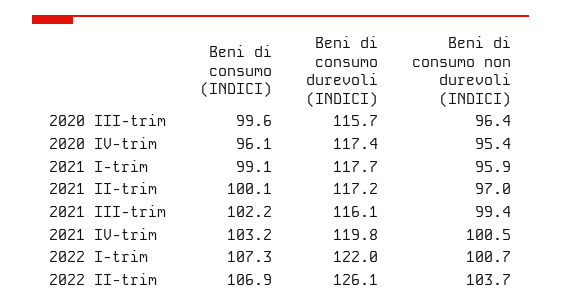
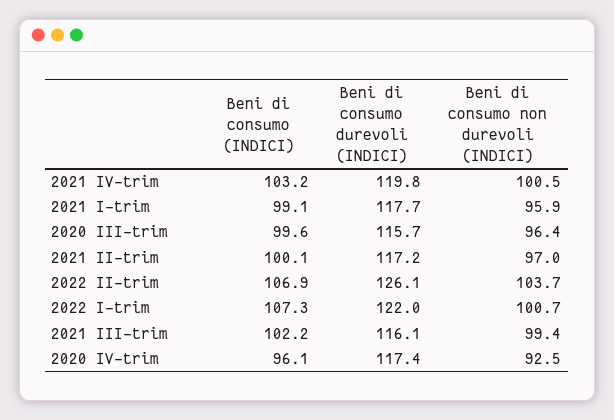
Beni di consumo non durevoli (INDICI), 2020 IV-trim: 95.4 -> 92.5

